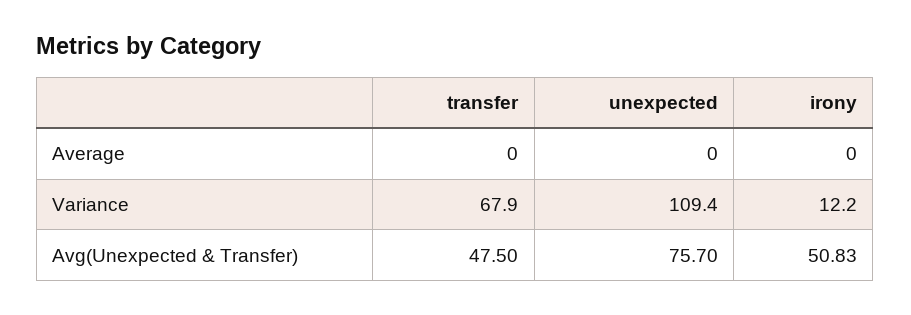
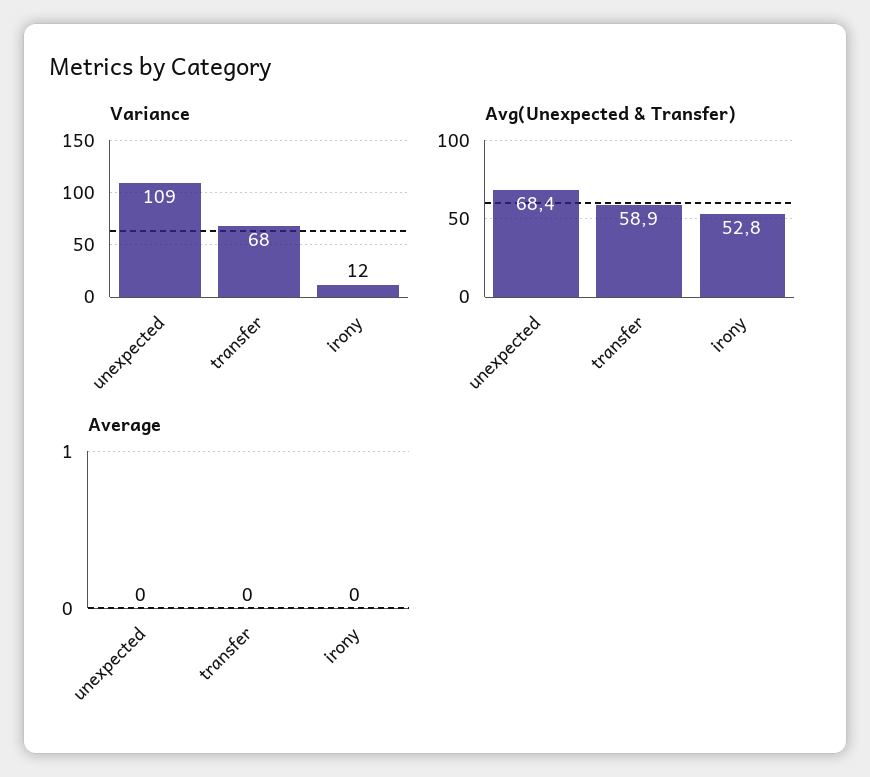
Avg(Unexpected & Transfer), transfer: 47.5 -> 58.9
Avg(Unexpected & Transfer), unexpected: 75.7 -> 68.4
Avg(Unexpected & Transfer), irony: 50.83 -> 52.8

